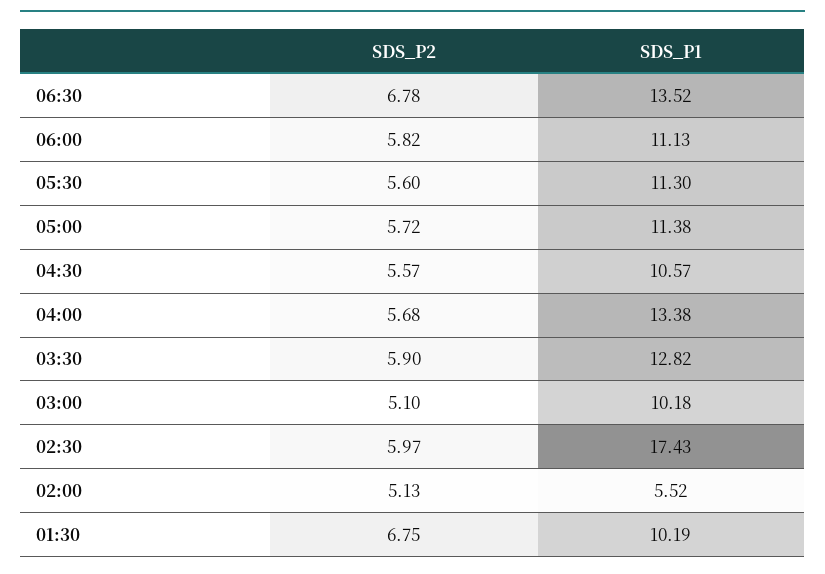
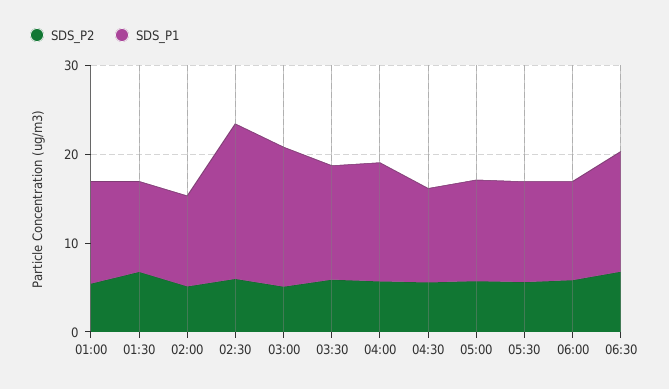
SDS_P1, 03:00: 10.18 -> 16
SDS_P1, 02:00: 5.52 -> 10
SDS_P2, 01:00: none -> 6
SDS_P1, 01:00: none -> 12

